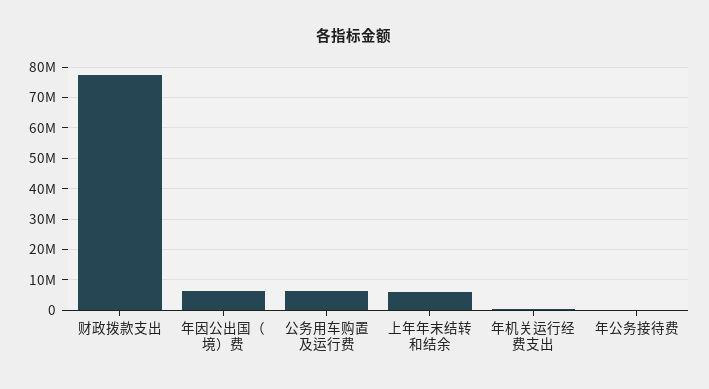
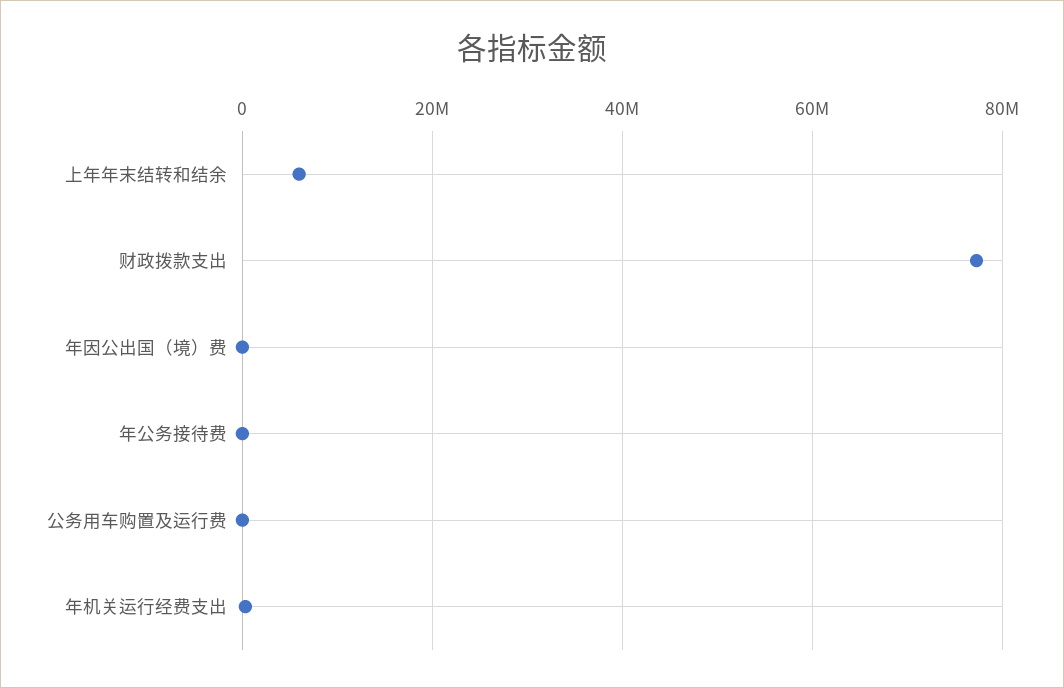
年因公出国（境）费: 6000000 -> 0
公务用车购置及运行费: 6000000 -> 0

